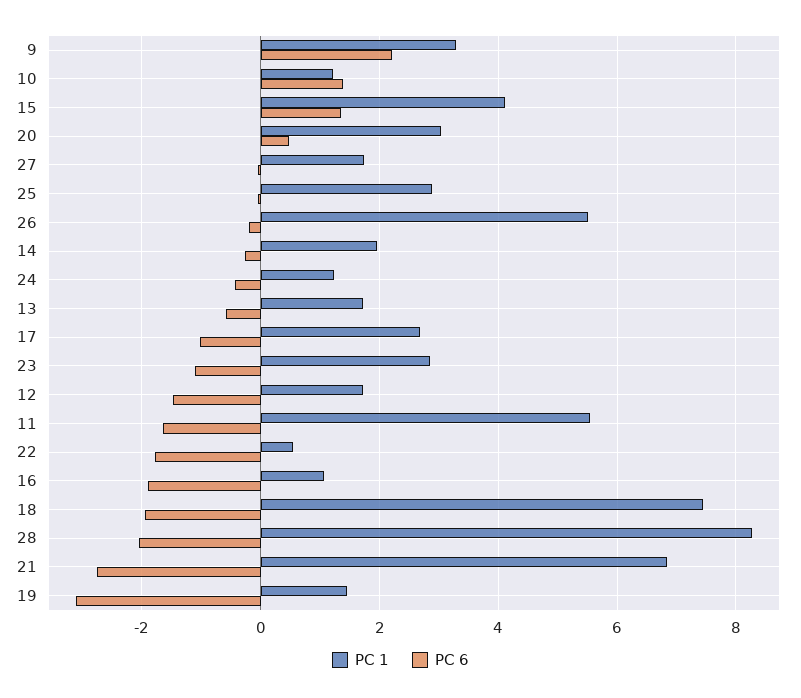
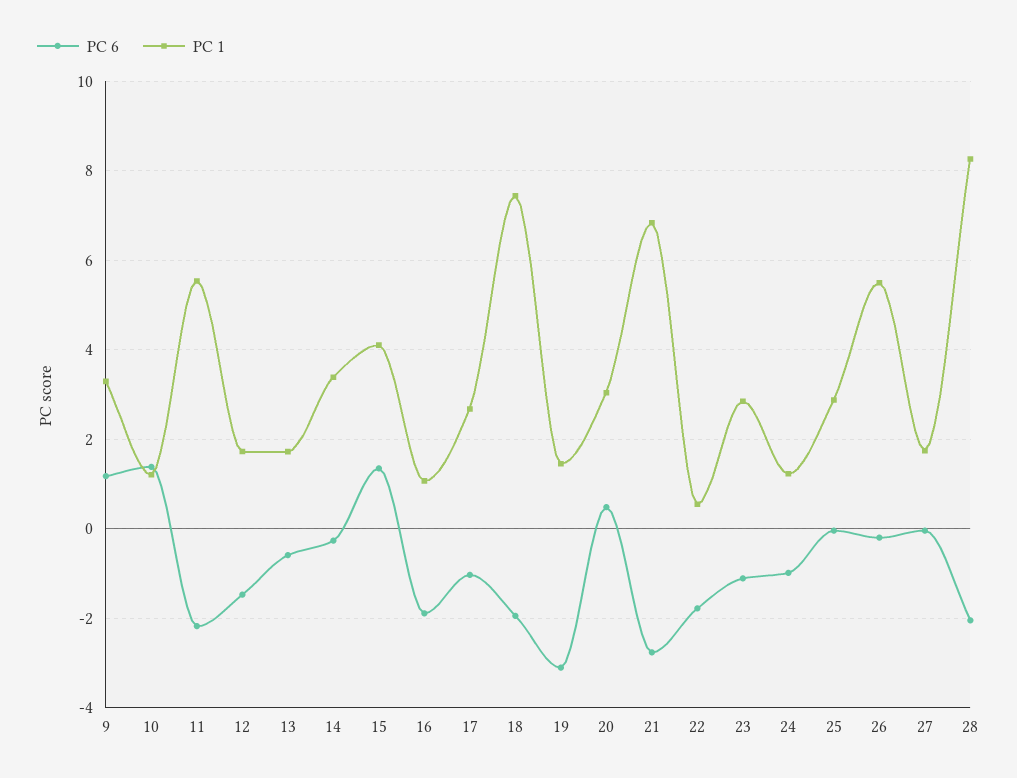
PC 6, 9: 2.2 -> 1.2
PC 1, 14: 2 -> 3.4
PC 6, 24: -0.4 -> -1
PC 6, 11: -1.6 -> -2.2

